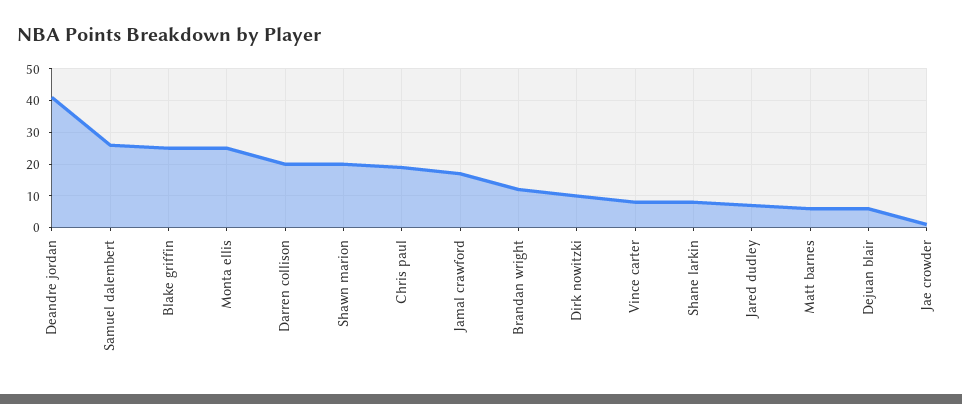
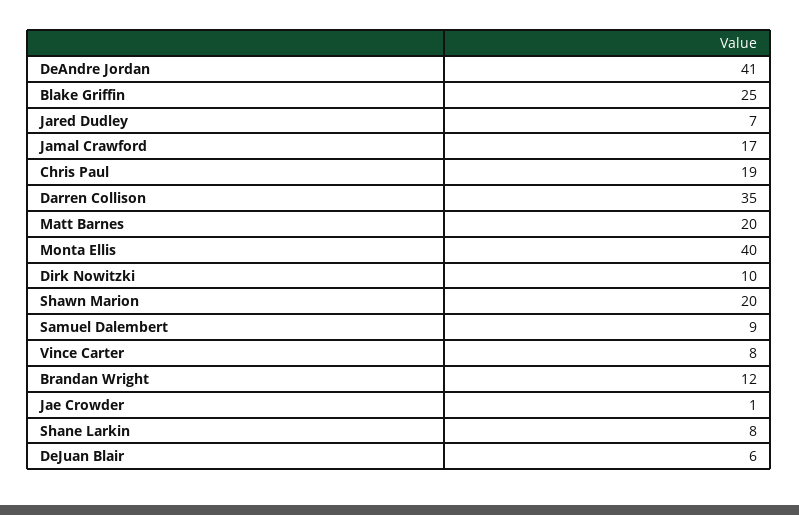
Samuel dalembert: 25 -> 9
Monta ellis: 25 -> 40
Darren collison: 20 -> 35
Matt barnes: 5 -> 20

